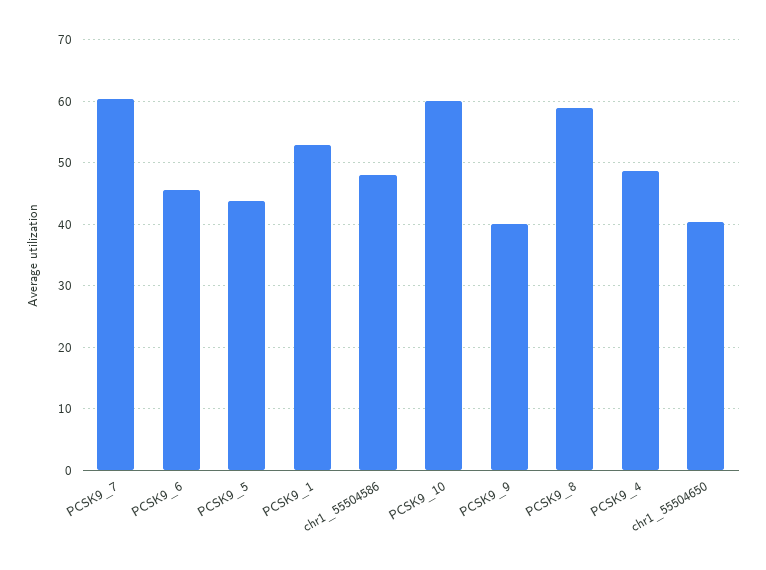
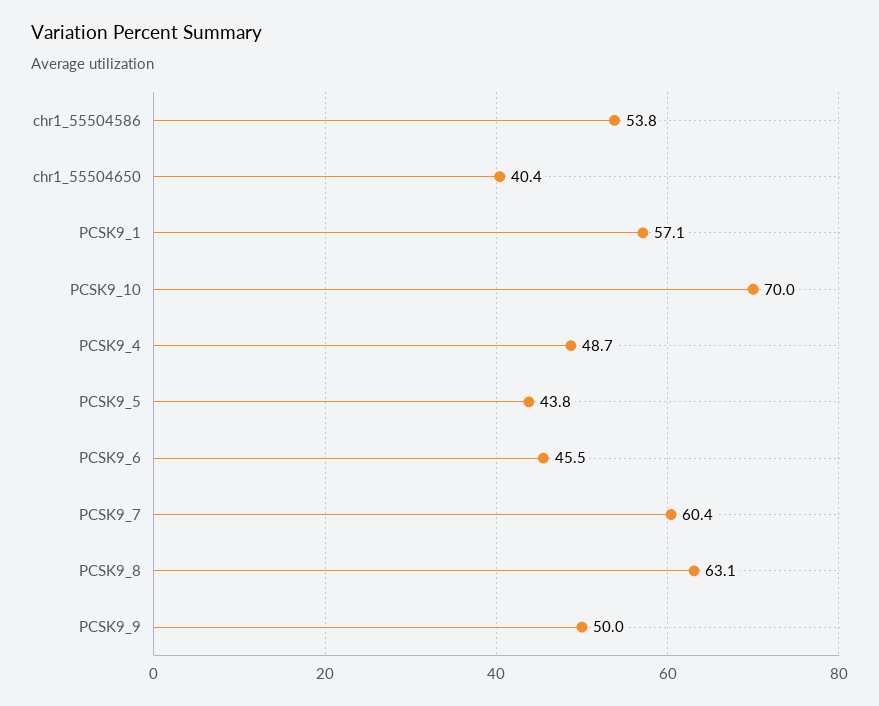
PCSK9_1: 53 -> 57.1
chr1_55504586: 48 -> 53.8
PCSK9_10: 60 -> 70
PCSK9_9: 40 -> 50
PCSK9_8: 59 -> 63.1

